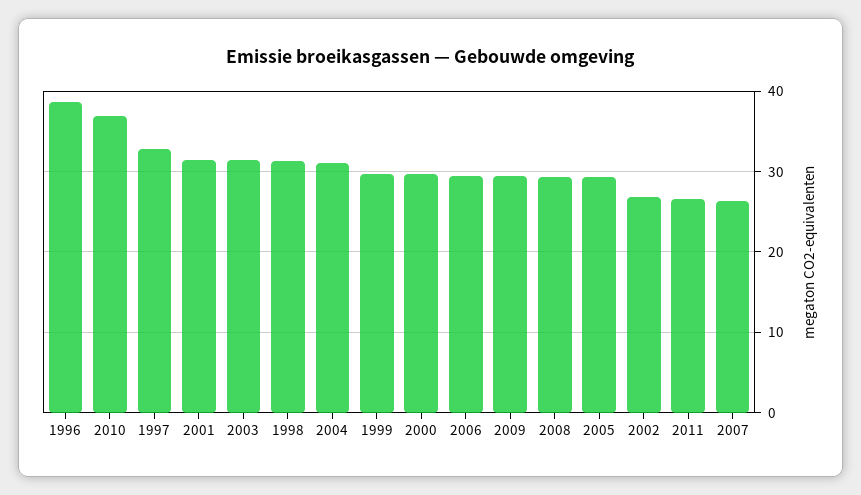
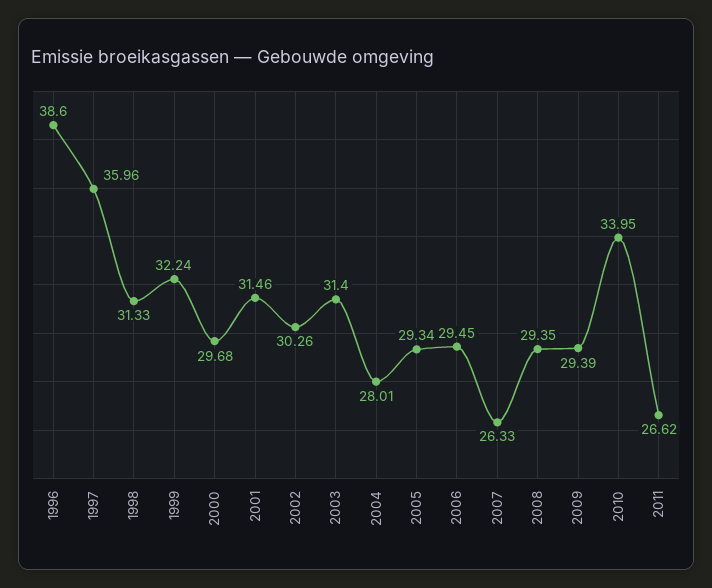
2010: 37 -> 33.95
1997: 33 -> 35.96
2004: 31 -> 28.01
1999: 30 -> 32.24
2002: 27 -> 30.26

